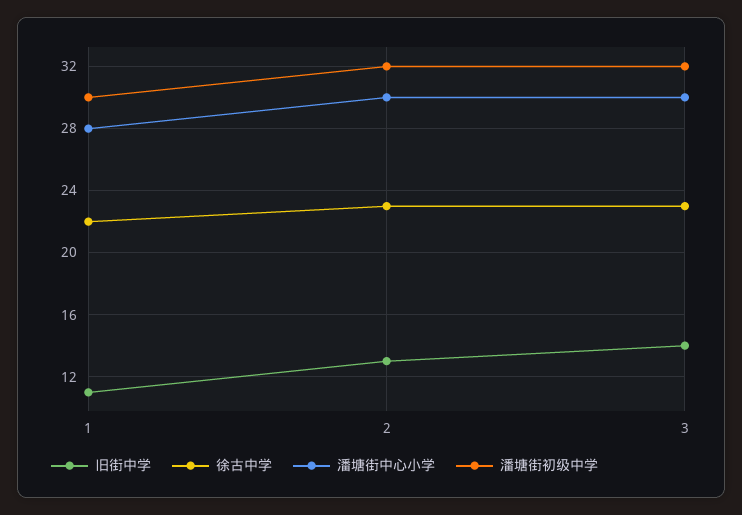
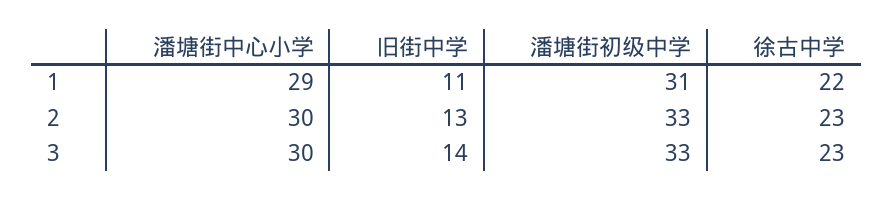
潘塘街中心小学, 1: 28 -> 29
潘塘街初级中学, 1: 30 -> 31
潘塘街初级中学, 2: 32 -> 33
潘塘街初级中学, 3: 32 -> 33

